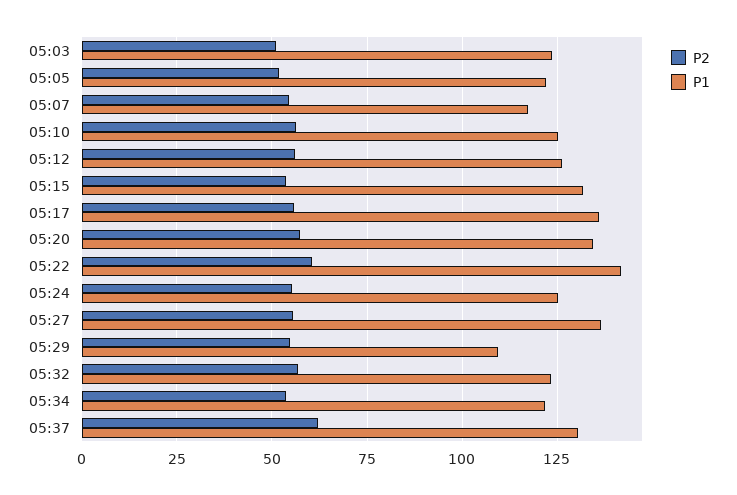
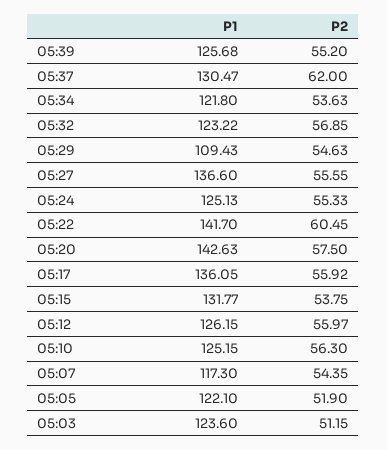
P1, 05:20: 135 -> 142.63
P1, 05:39: none -> 125.68
P2, 05:39: none -> 55.2

